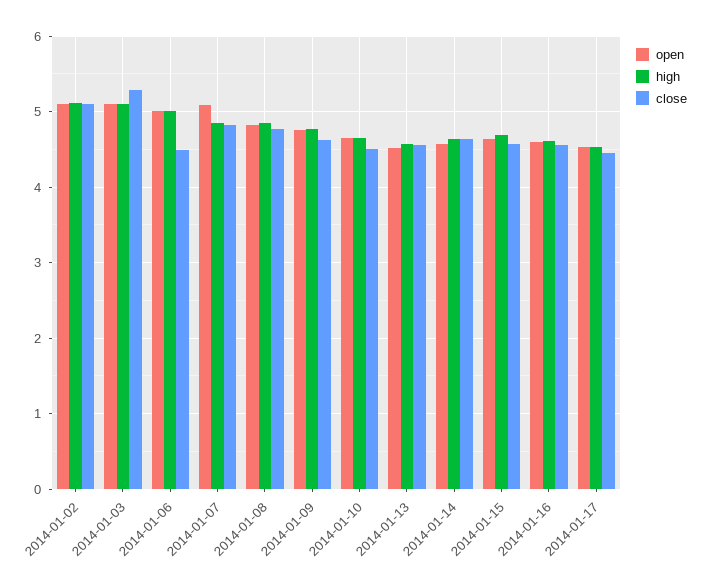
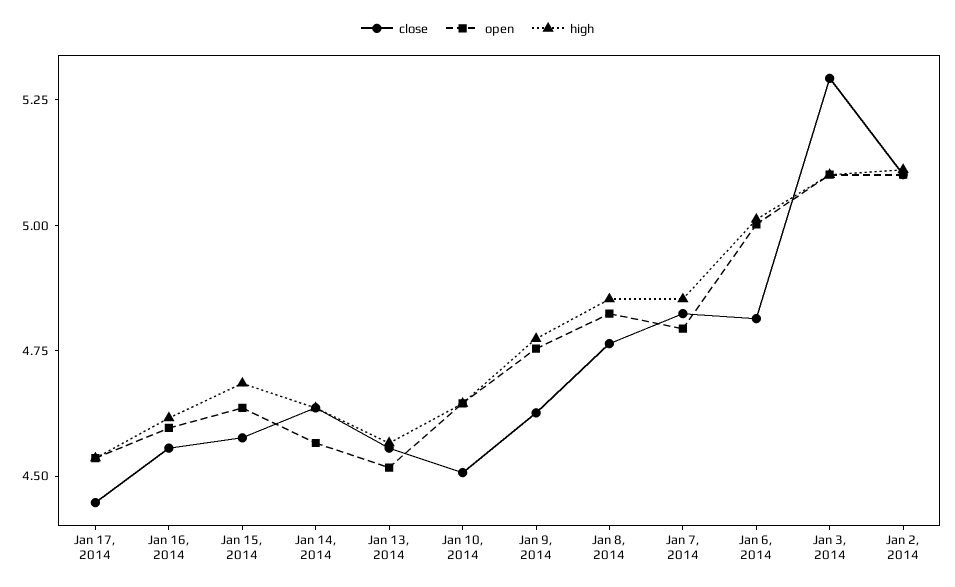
close, 2014-01-06: 4.5 -> 4.8
open, 2014-01-07: 5.1 -> 4.8

